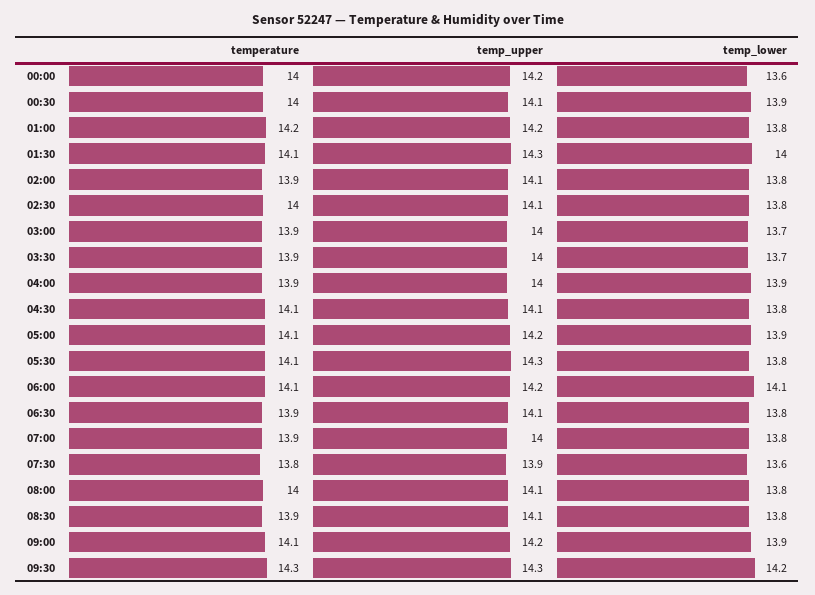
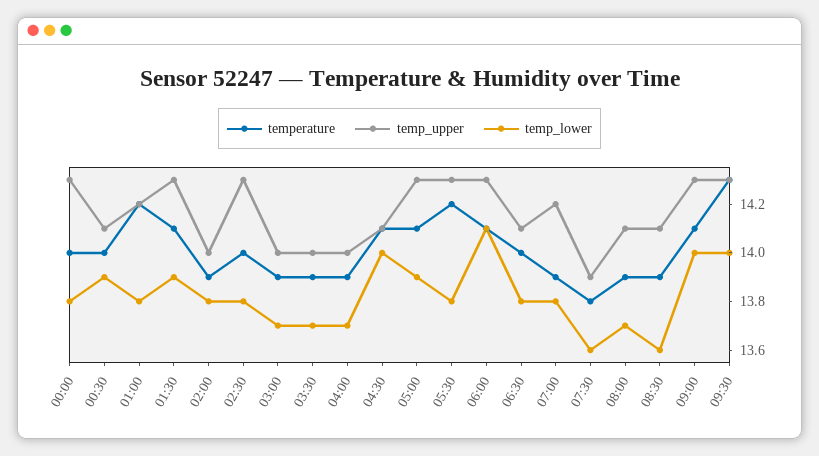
temp_upper, 00:00: 14.2 -> 14.3
temp_lower, 00:00: 13.6 -> 13.8
temp_lower, 01:30: 14 -> 13.9
temp_upper, 02:00: 14.1 -> 14
temp_upper, 02:30: 14.1 -> 14.3
temp_lower, 04:00: 13.9 -> 13.7
temp_lower, 04:30: 13.8 -> 14
temp_upper, 05:00: 14.2 -> 14.3
temperature, 05:30: 14.1 -> 14.2
temp_upper, 06:00: 14.2 -> 14.3
temperature, 06:30: 13.9 -> 14
temp_upper, 07:00: 14 -> 14.2
temperature, 08:00: 14 -> 13.9
temp_lower, 08:00: 13.8 -> 13.7
temp_lower, 08:30: 13.8 -> 13.6
temp_upper, 09:00: 14.2 -> 14.3
temp_lower, 09:00: 13.9 -> 14
temp_lower, 09:30: 14.2 -> 14

